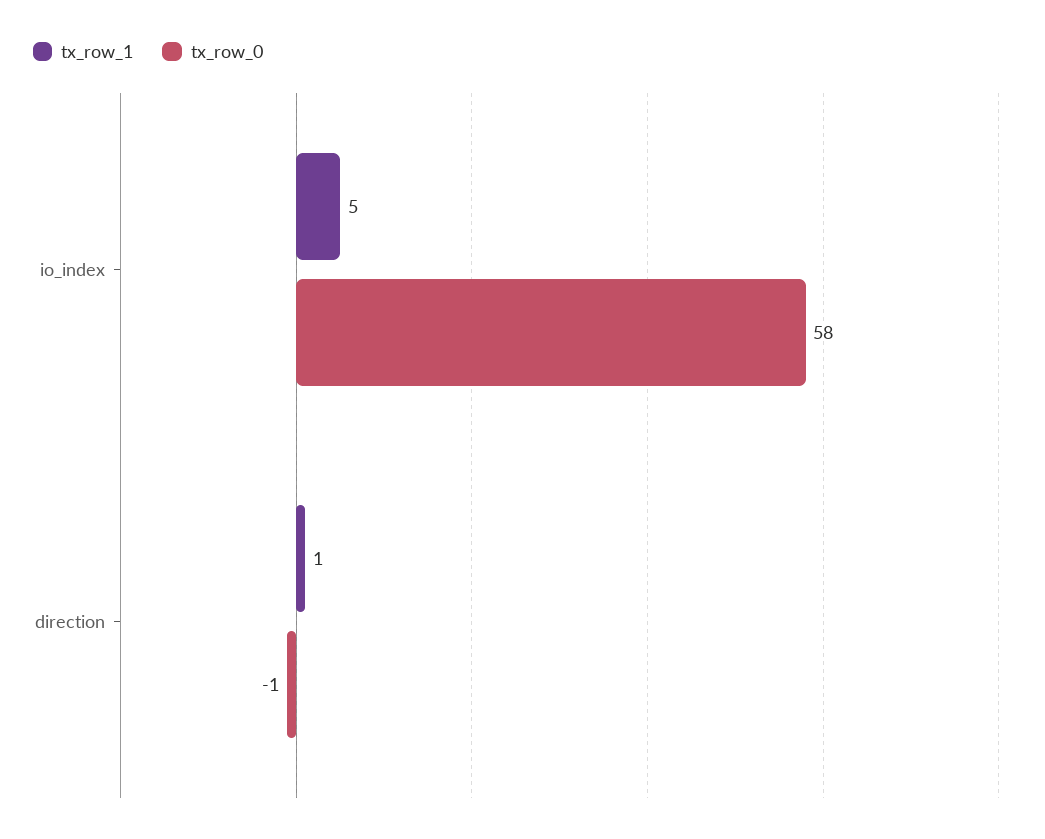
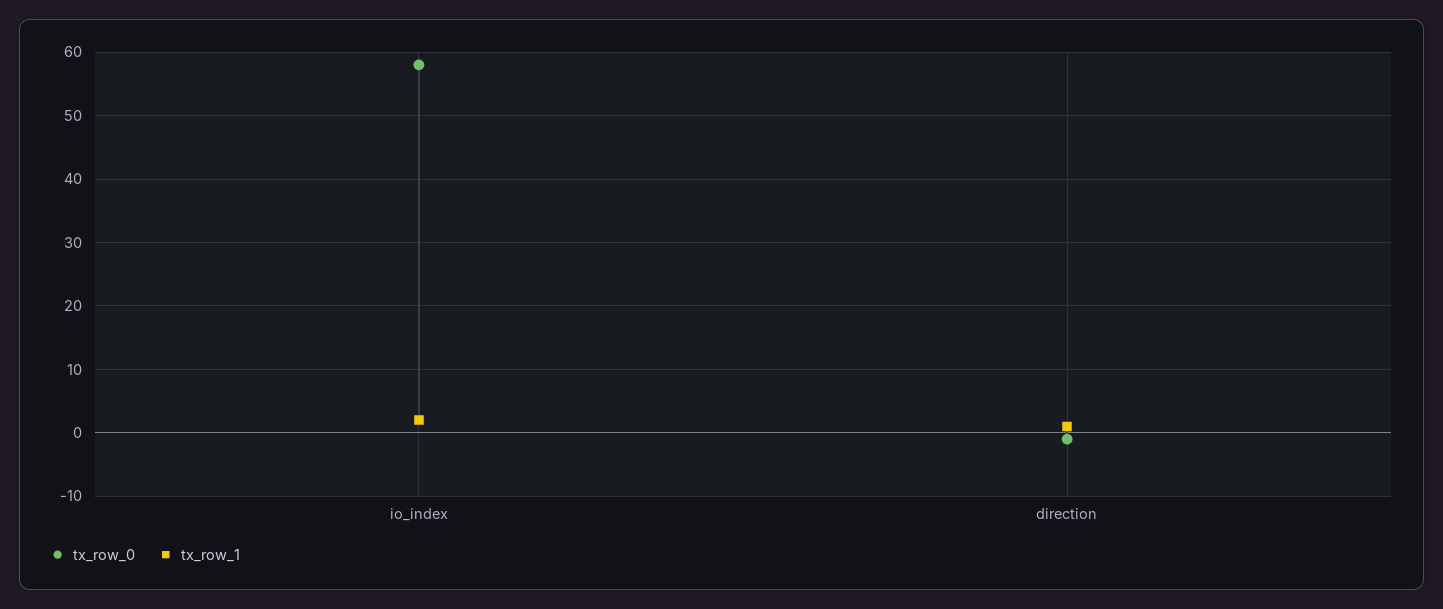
tx_row_1, io_index: 5 -> 2

